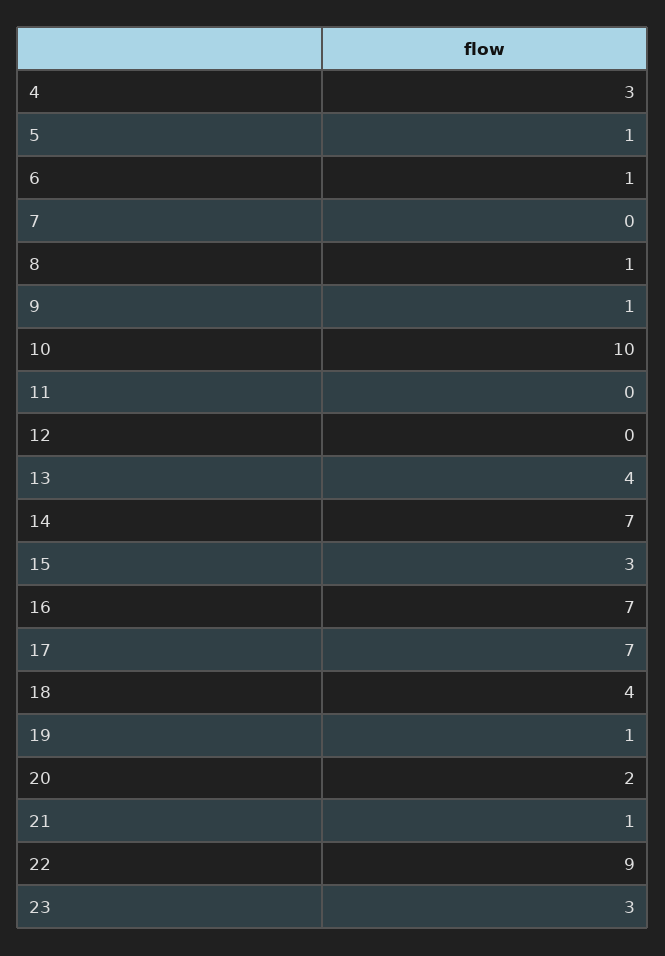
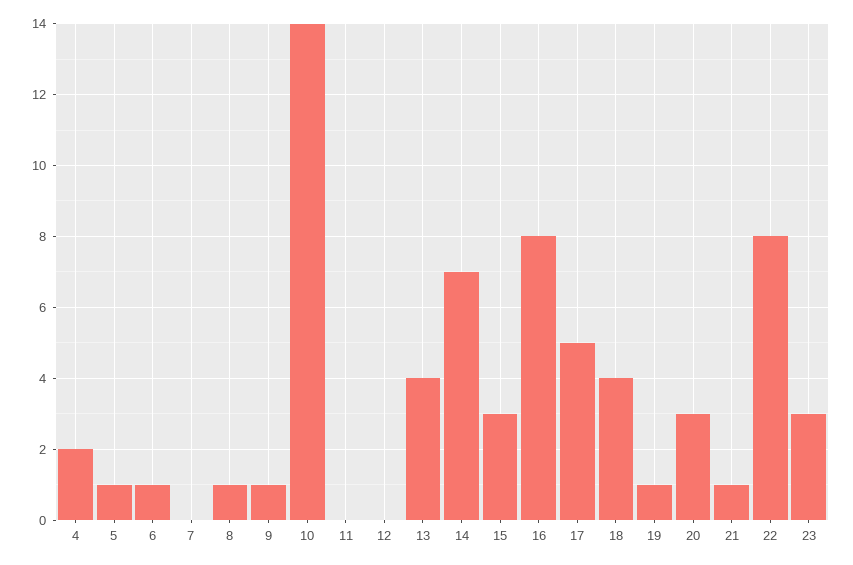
4: 3 -> 2
10: 10 -> 14
16: 7 -> 8
17: 7 -> 5
20: 2 -> 3
22: 9 -> 8

